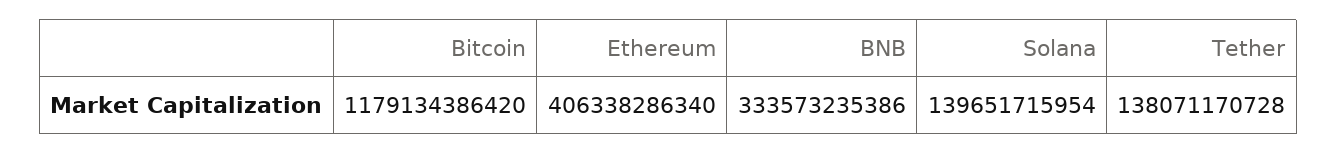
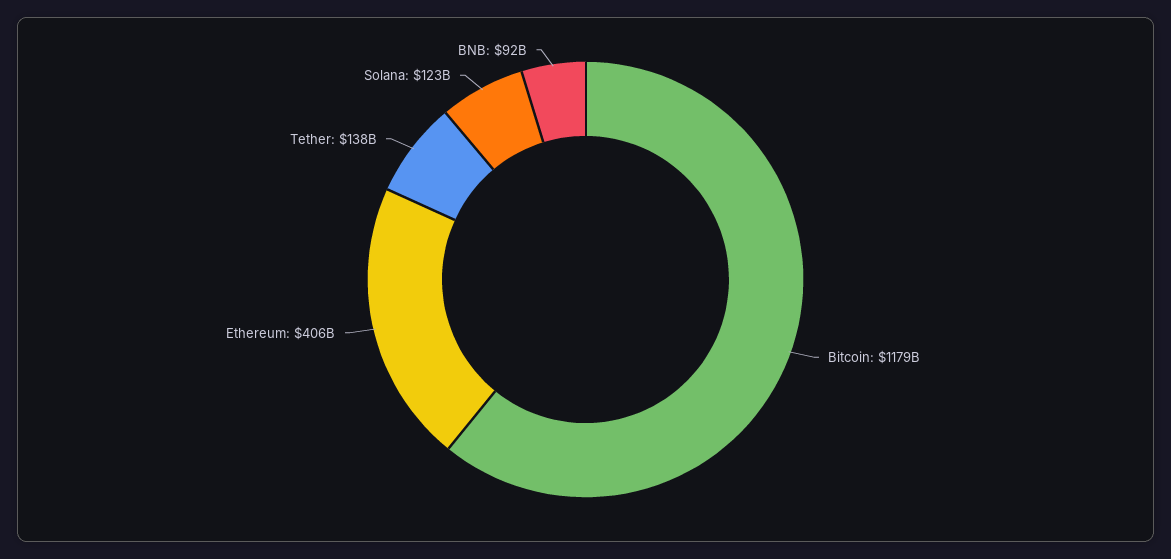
BNB: 333573235386 -> 92000000000
Solana: 139651715954 -> 123000000000

